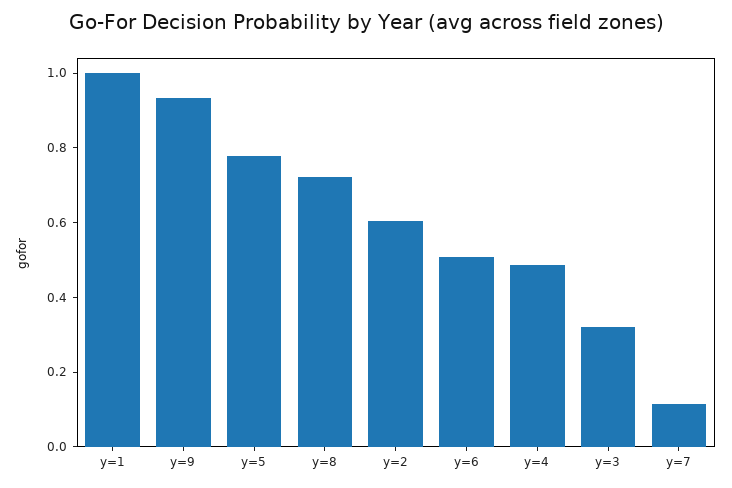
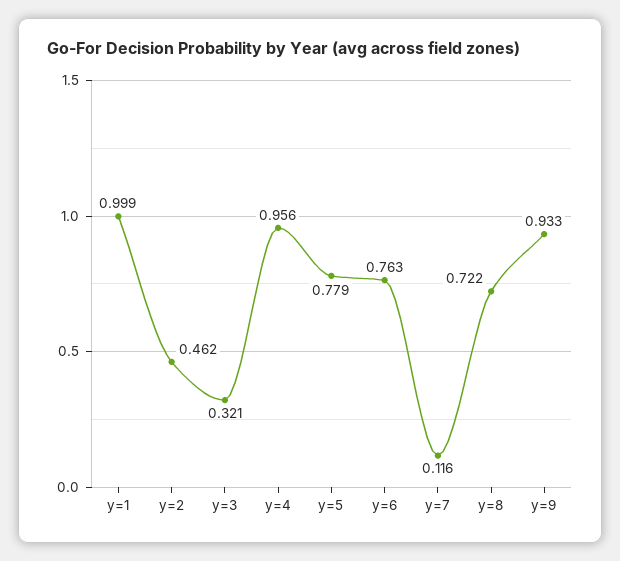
y=2: 0.6 -> 0.462
y=6: 0.5 -> 0.763
y=4: 0.5 -> 0.956

